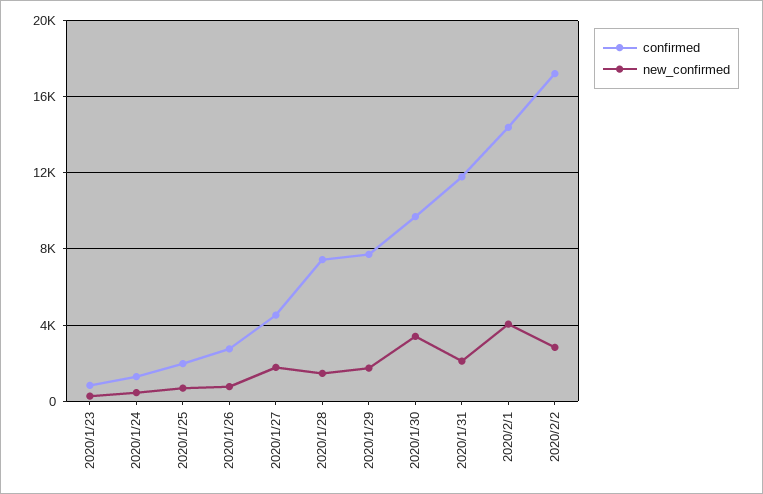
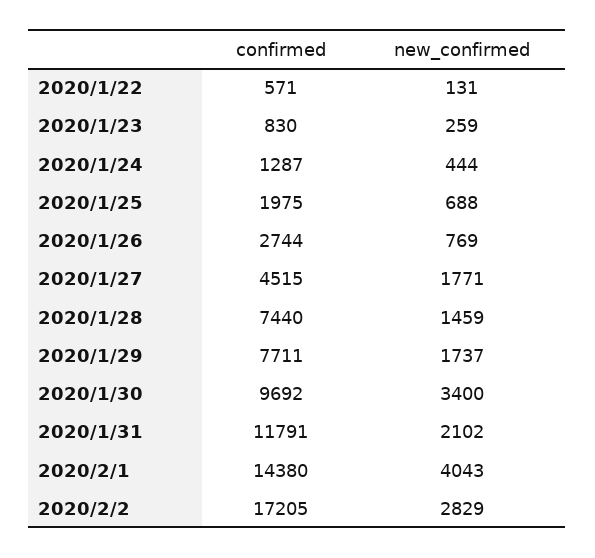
confirmed, 2020/1/22: none -> 571
new_confirmed, 2020/1/22: none -> 131

